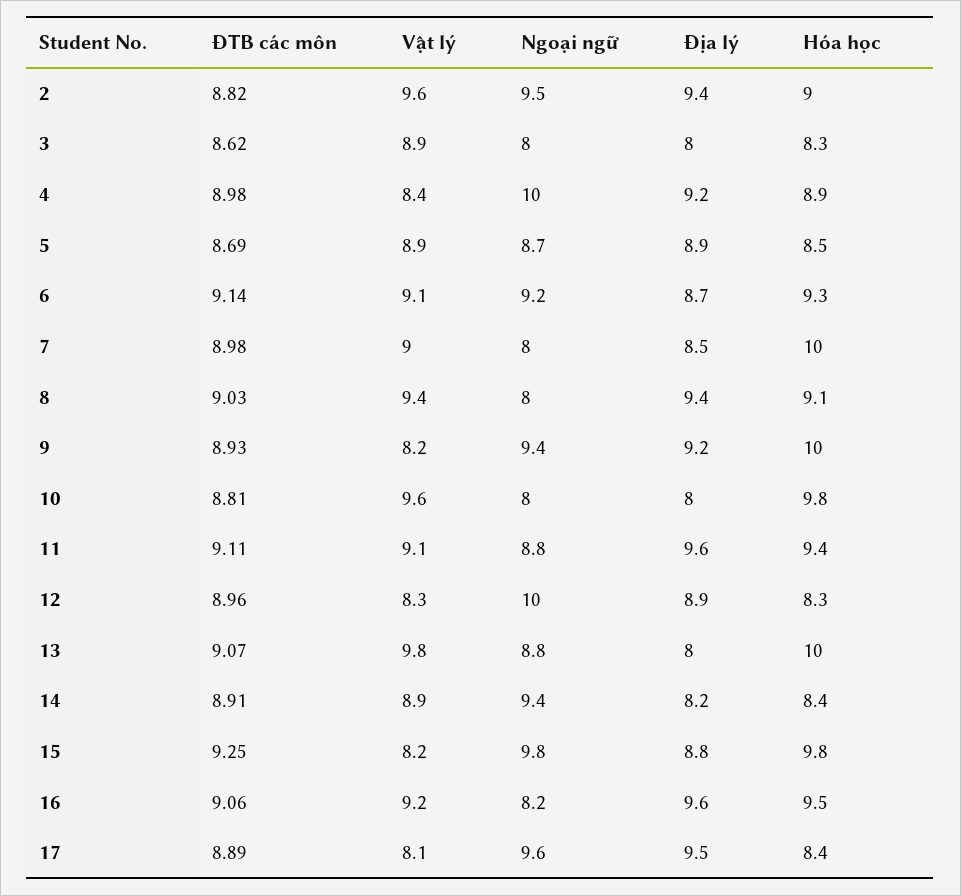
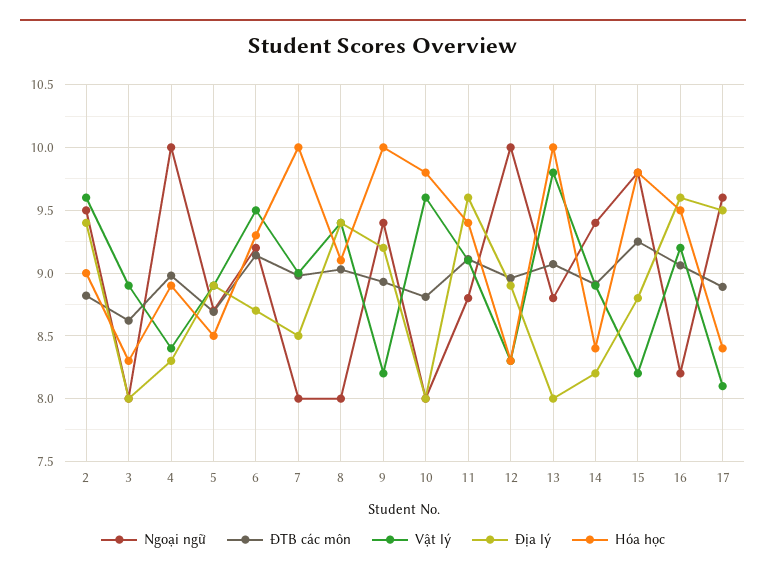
Địa lý, 4: 9.2 -> 8.3
Vật lý, 6: 9.1 -> 9.5

